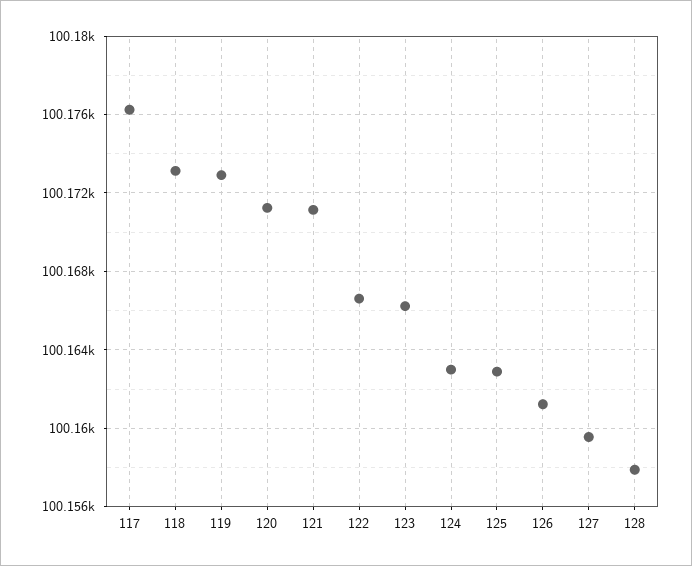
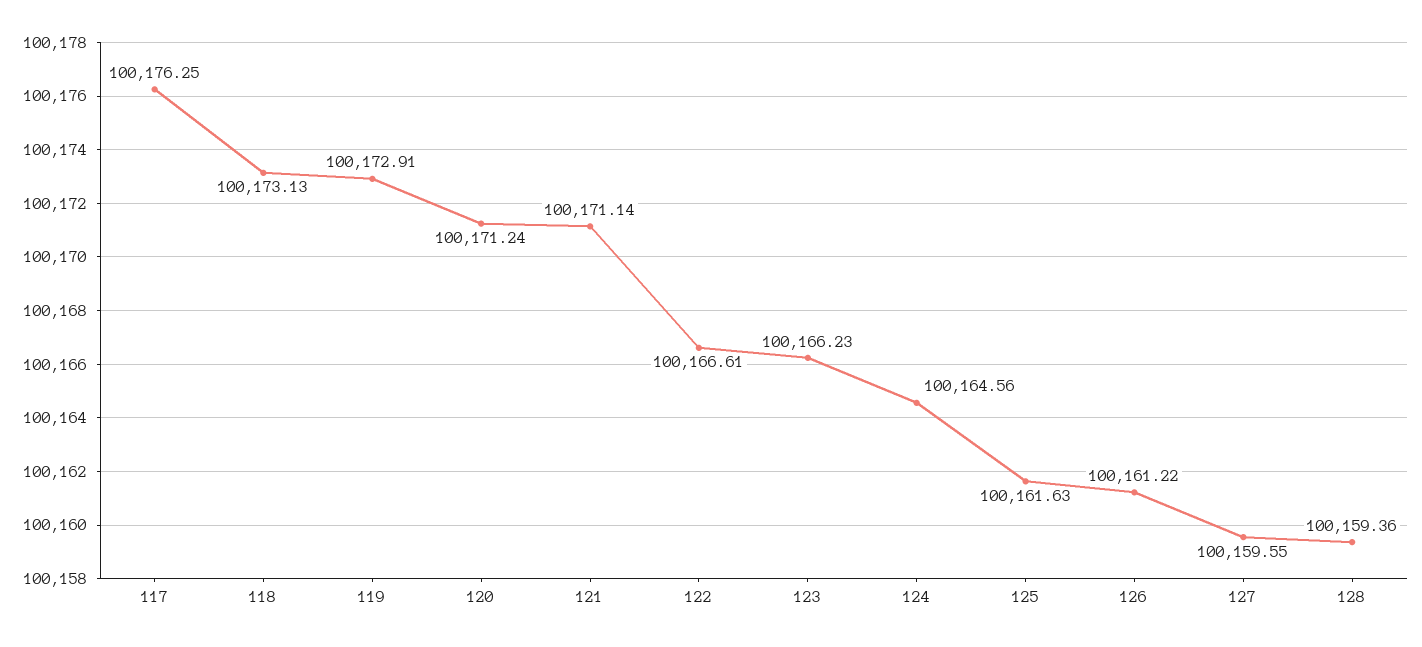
124: 100163 -> 100164.56
125: 100163 -> 100161.63
128: 100158 -> 100159.36

